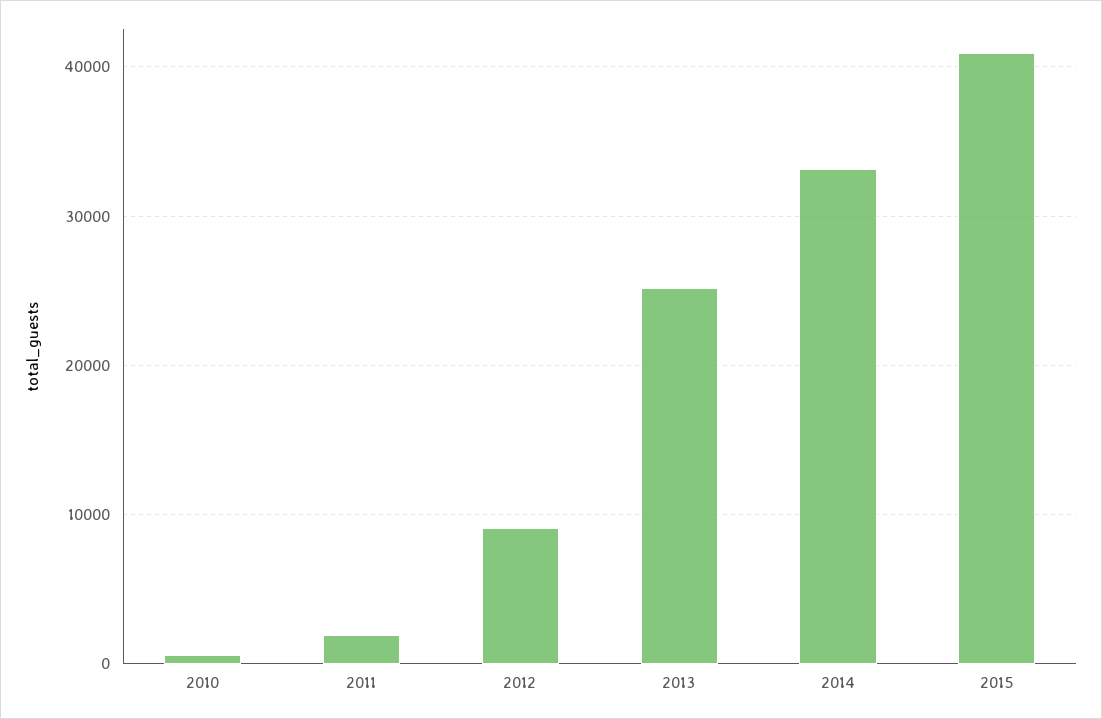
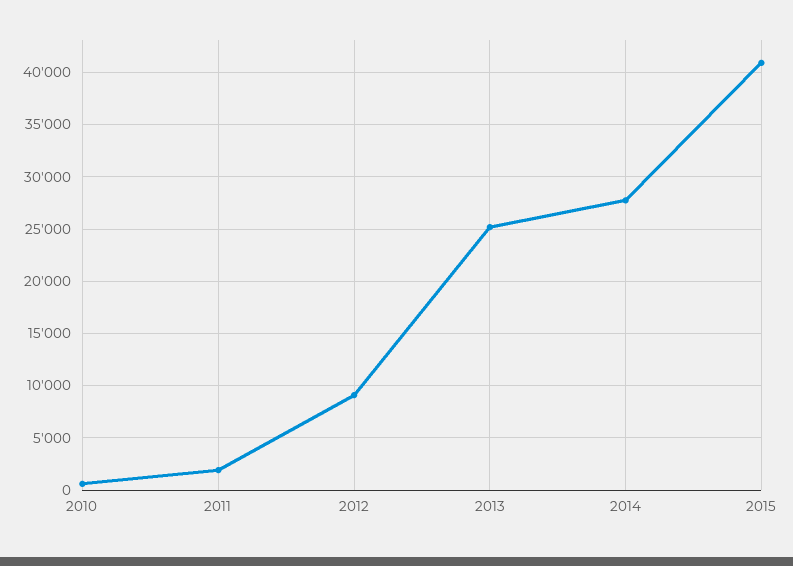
2014: 33000 -> 28000

